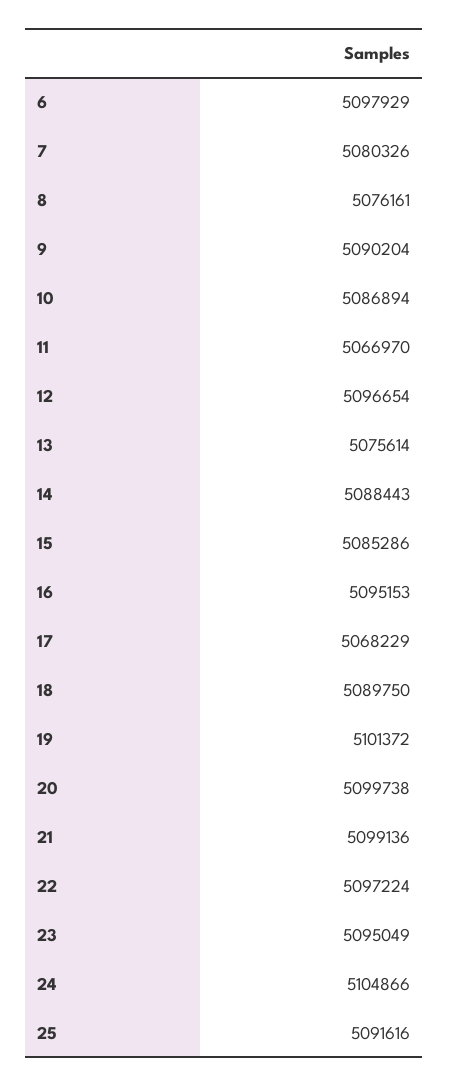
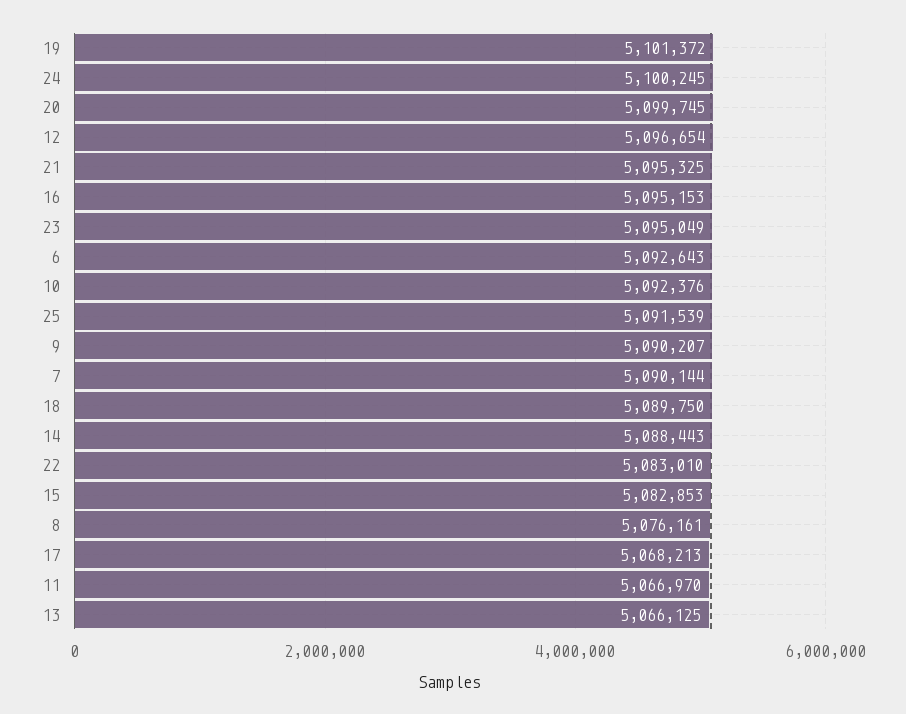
6: 5097929 -> 5092643
7: 5080326 -> 5090144
9: 5090204 -> 5090207
10: 5086894 -> 5092376
13: 5075614 -> 5066125
15: 5085286 -> 5082853
17: 5068229 -> 5068213
20: 5099738 -> 5099745
21: 5099136 -> 5095325
22: 5097224 -> 5083010
24: 5104866 -> 5100245
25: 5091616 -> 5091539

